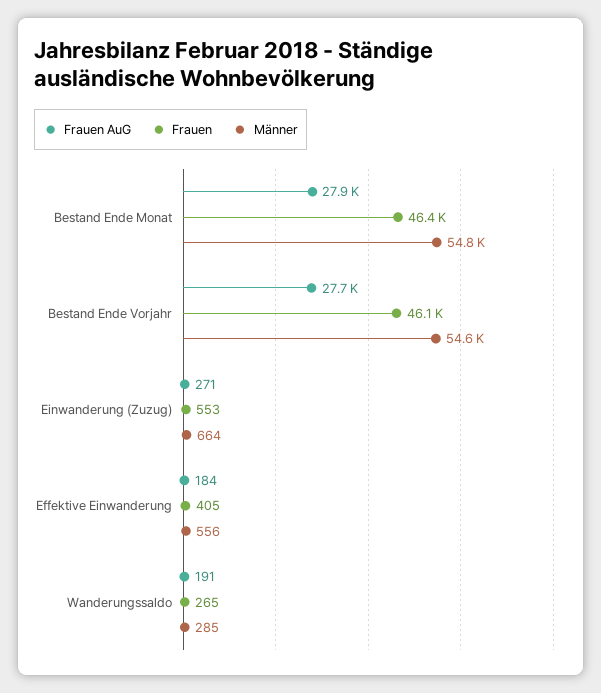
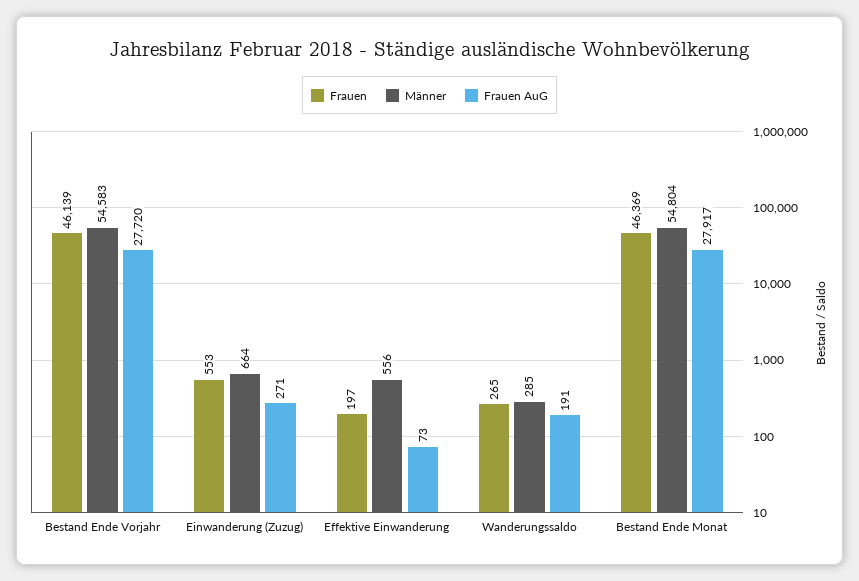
Frauen AuG, Effektive Einwanderung: 184 -> 73
Frauen, Effektive Einwanderung: 405 -> 197

